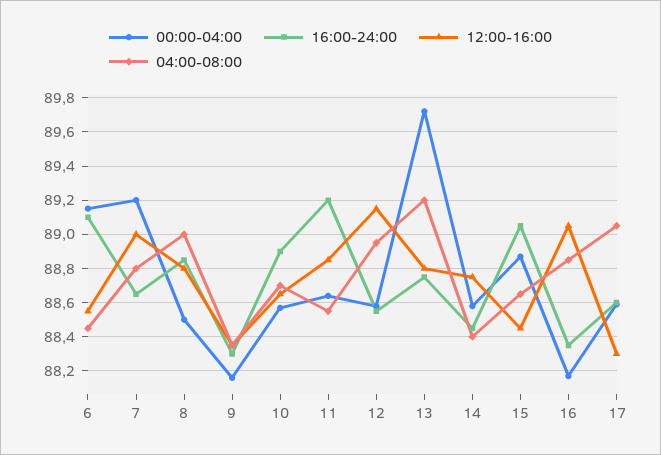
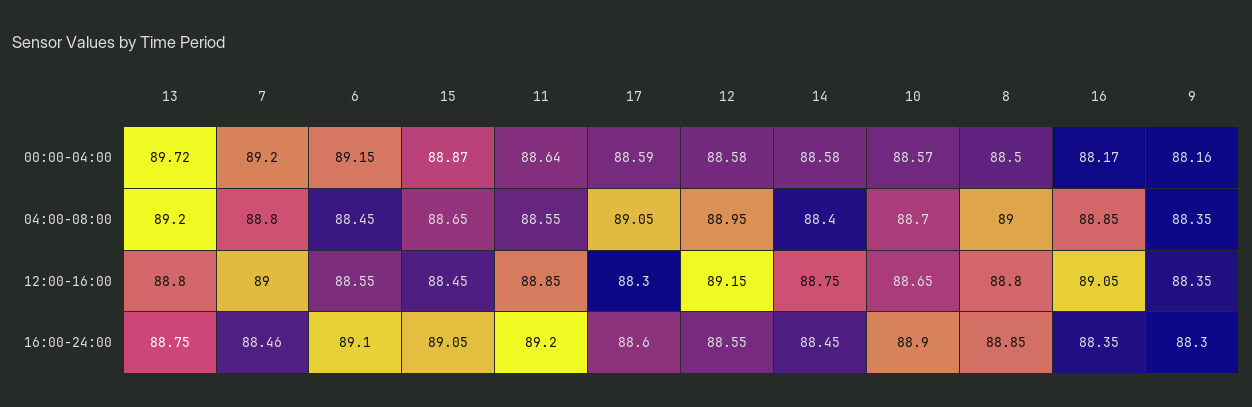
16:00-24:00, 7: 88.65 -> 88.46

